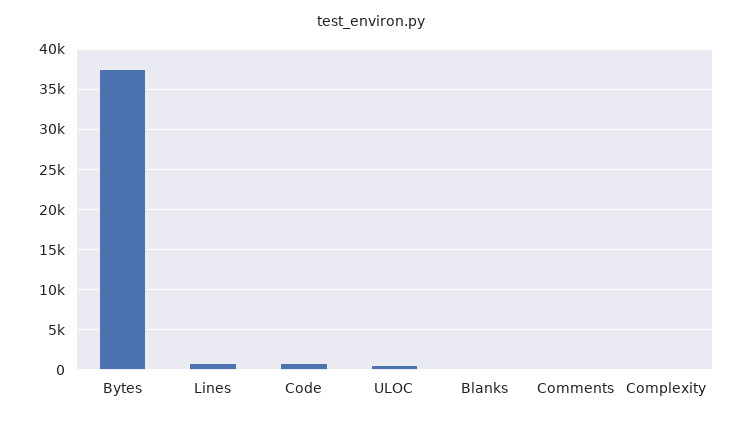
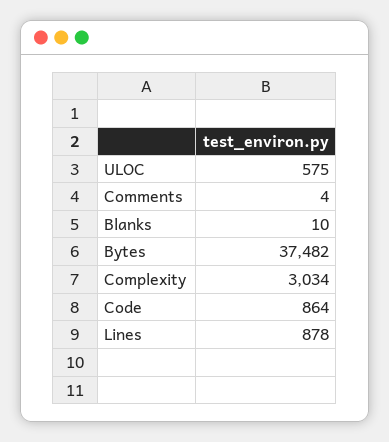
Complexity: 0 -> 3034

